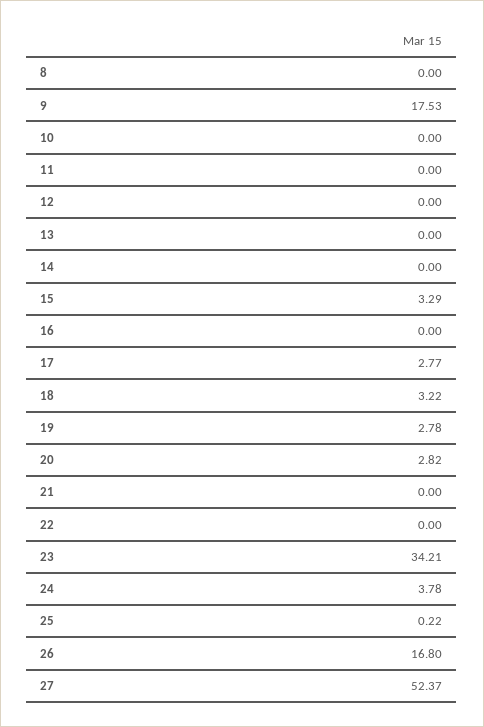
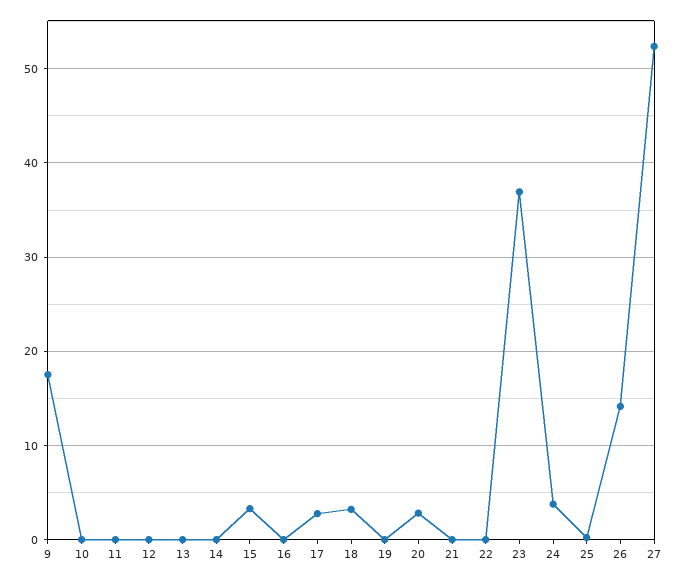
8: 0 -> none
19: 2.78 -> 0
23: 34.21 -> 37
26: 16.8 -> 14

